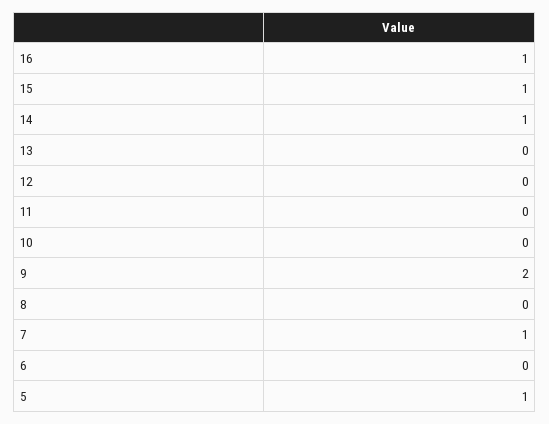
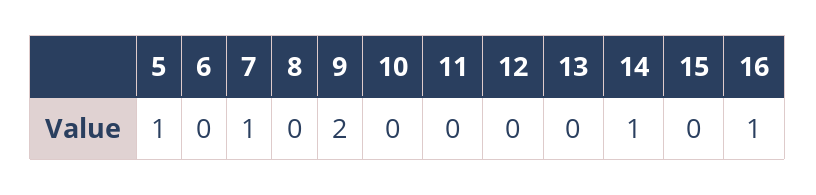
15: 1 -> 0

